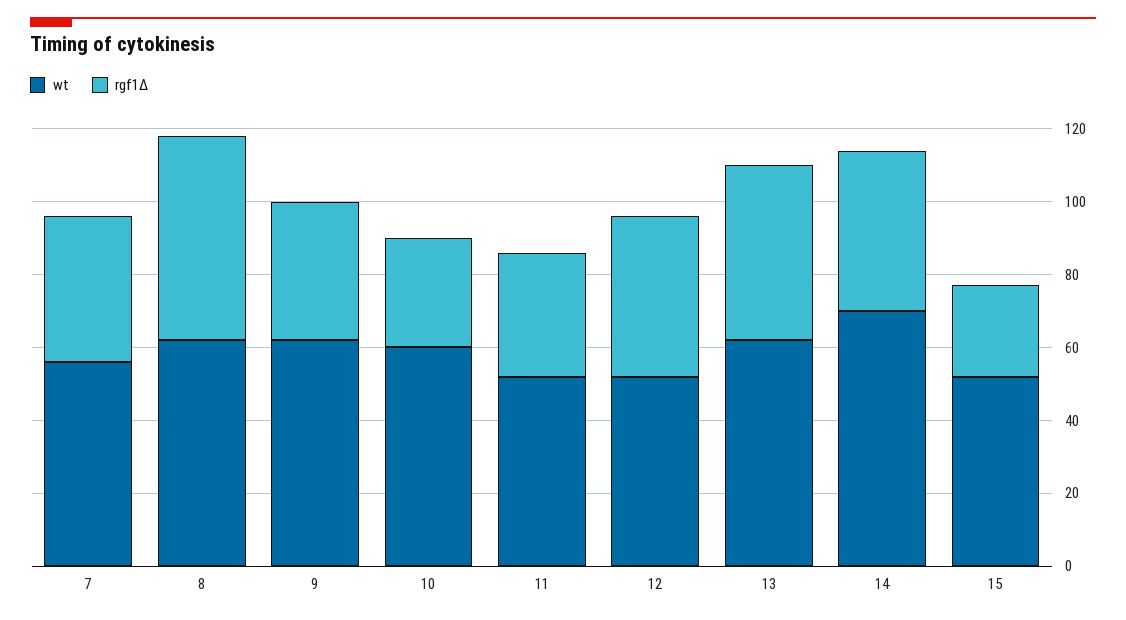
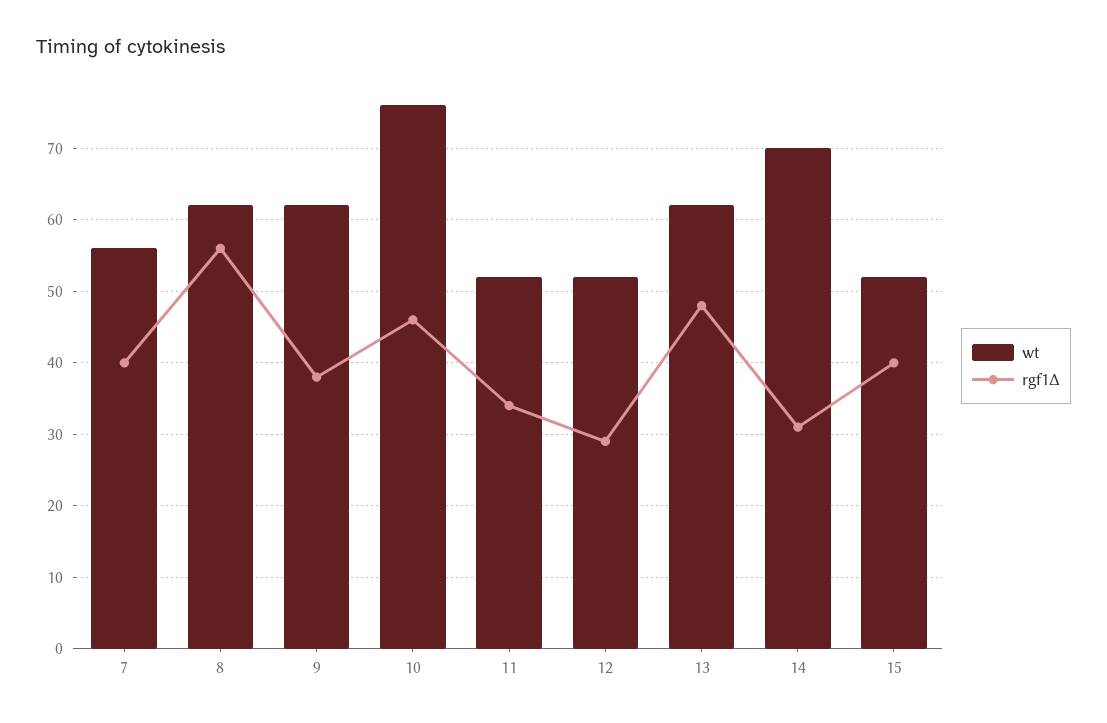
wt, 10: 60 -> 76
rgf1Δ, 10: 30 -> 46
rgf1Δ, 12: 45 -> 29
rgf1Δ, 14: 45 -> 31
rgf1Δ, 15: 25 -> 40

